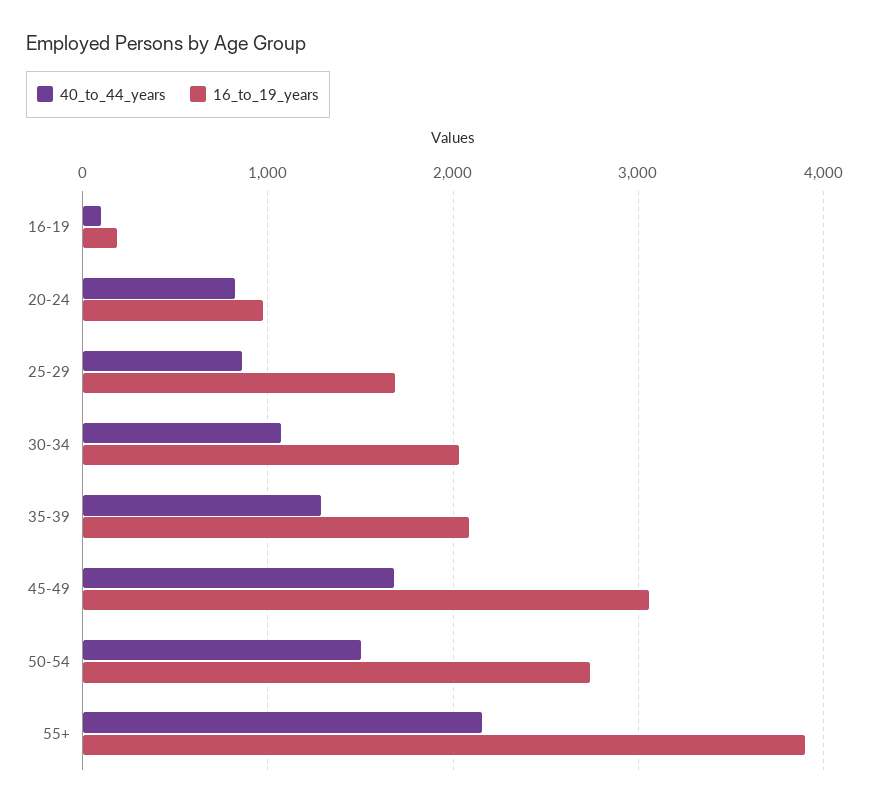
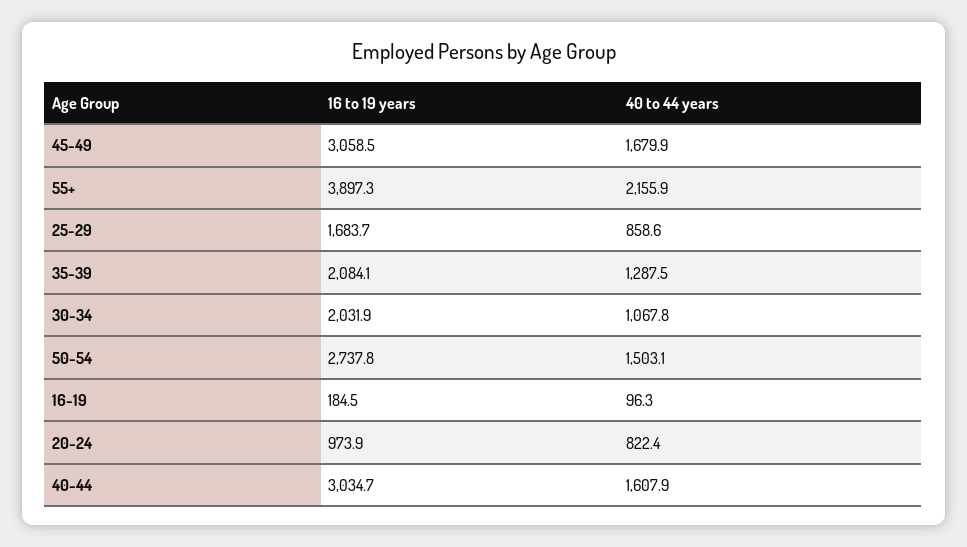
16_to_19_years, 40-44: none -> 3034.7
40_to_44_years, 40-44: none -> 1607.9

